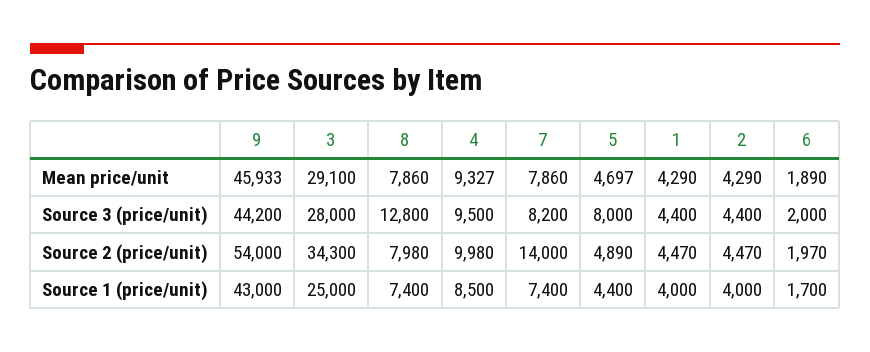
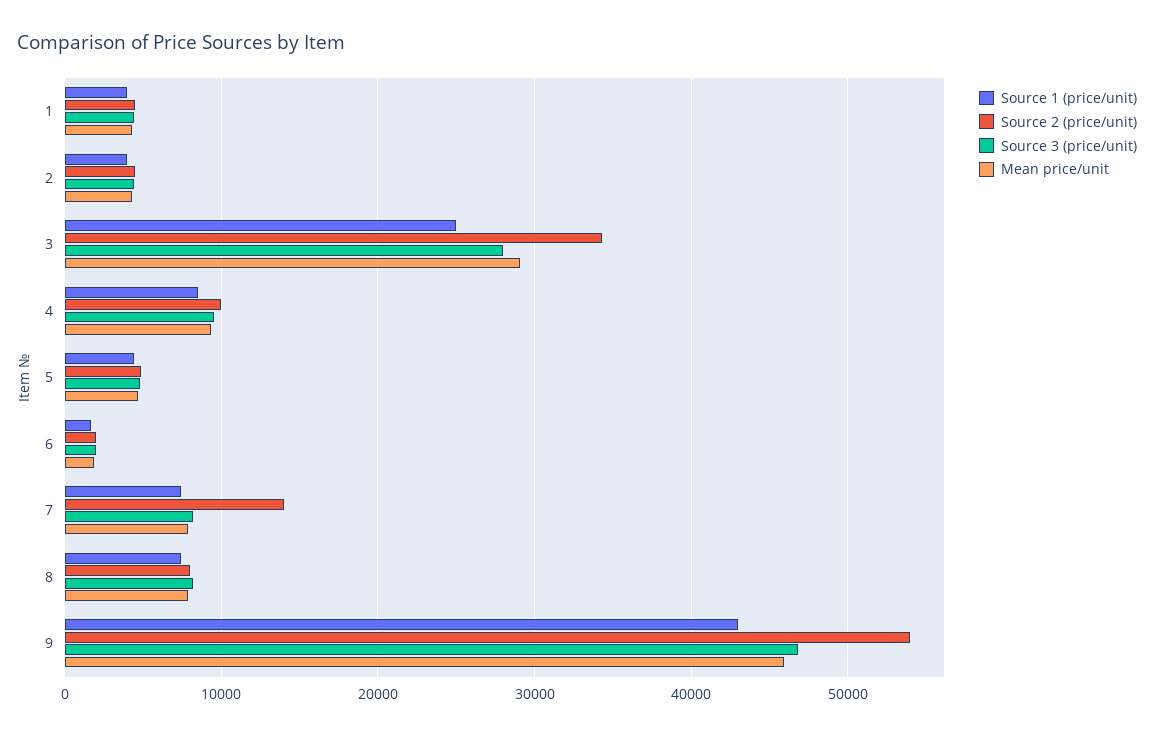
Source 3 (price/unit), 9: 44200 -> 47000
Source 3 (price/unit), 8: 12800 -> 8000
Source 3 (price/unit), 5: 8000 -> 5000

